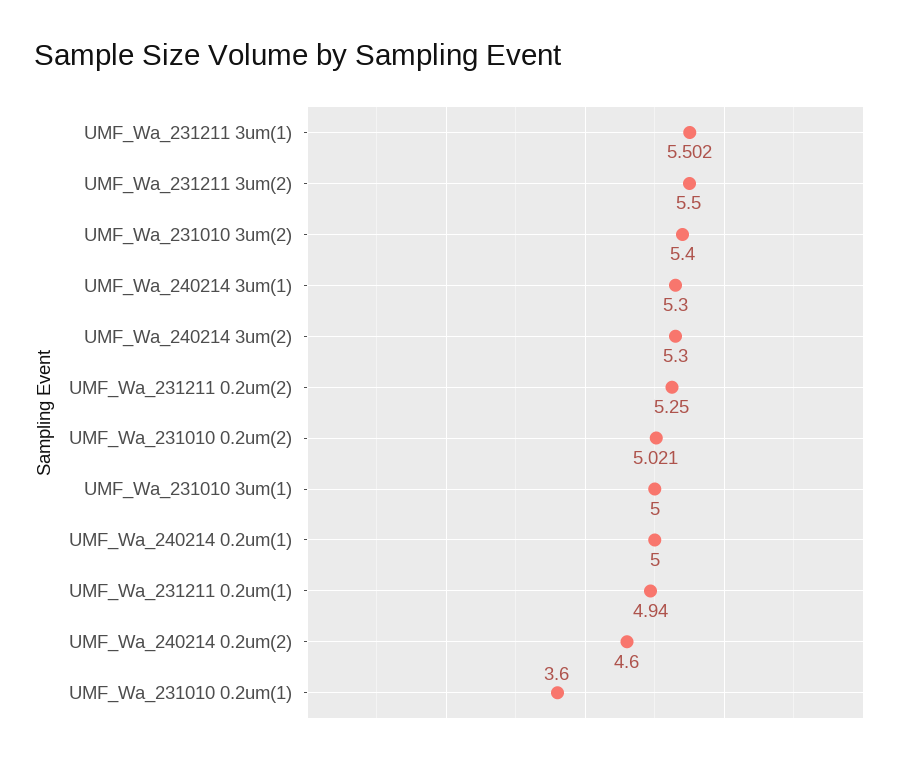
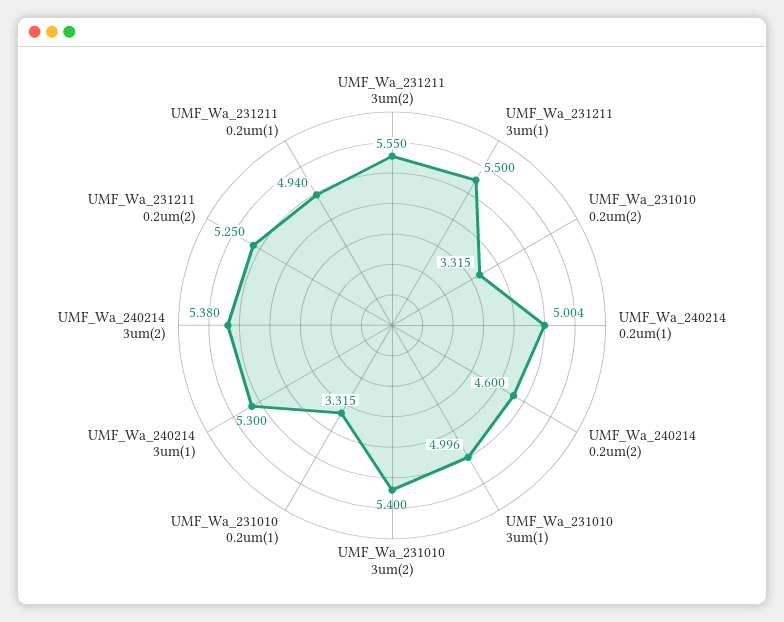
UMF_Wa_231211 3um(1): 5.502 -> 5.5
UMF_Wa_231211 3um(2): 5.5 -> 5.55
UMF_Wa_240214 3um(2): 5.3 -> 5.38
UMF_Wa_231010 0.2um(2): 5.021 -> 3.315
UMF_Wa_231010 3um(1): 5 -> 4.996
UMF_Wa_240214 0.2um(1): 5 -> 5.004
UMF_Wa_231010 0.2um(1): 3.6 -> 3.315

